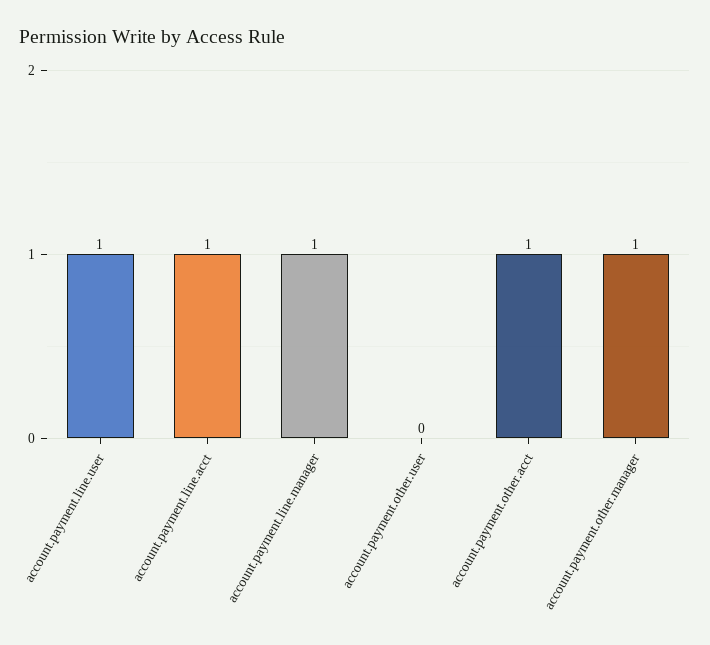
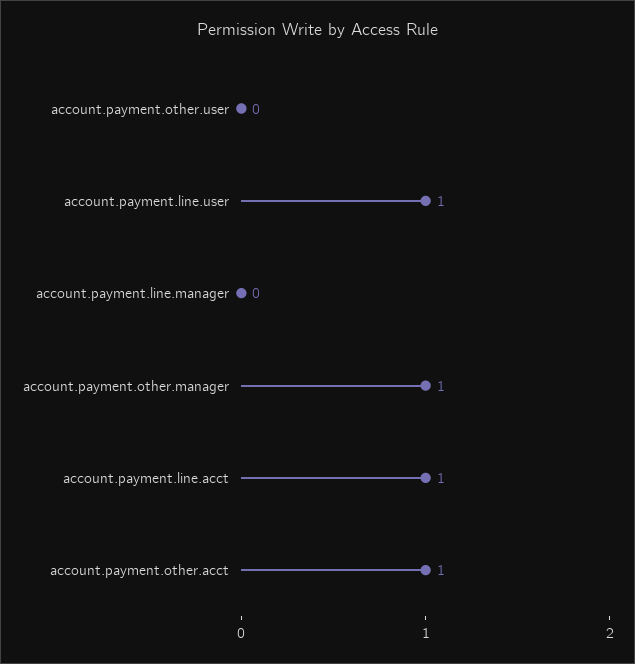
account.payment.line.manager: 1 -> 0

